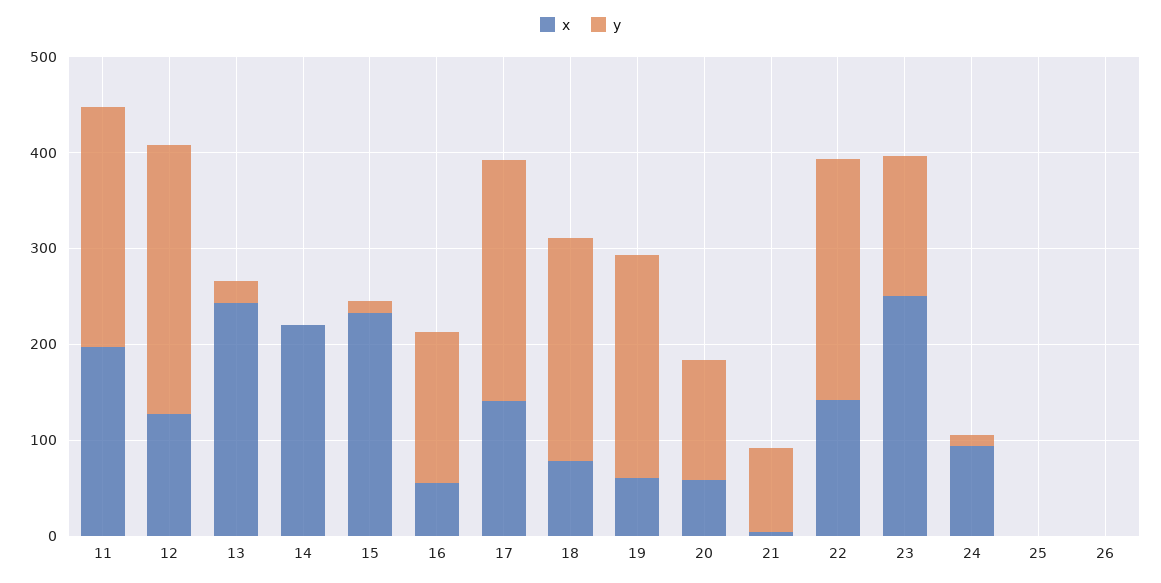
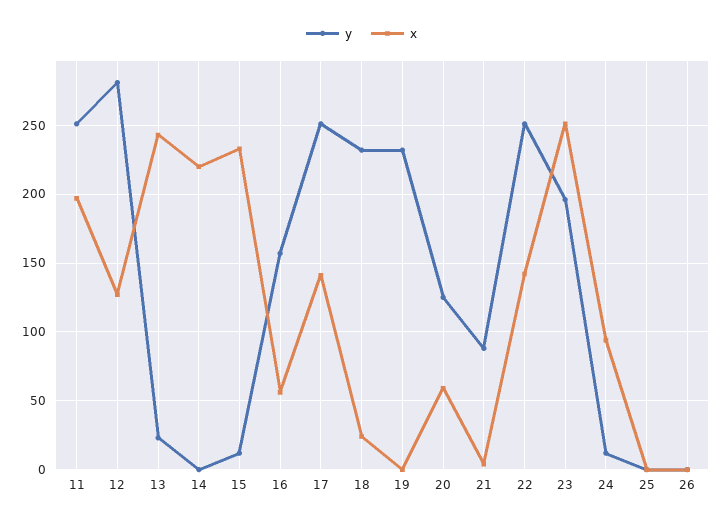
x, 18: 80 -> 25
x, 19: 60 -> 0
y, 23: 140 -> 195

